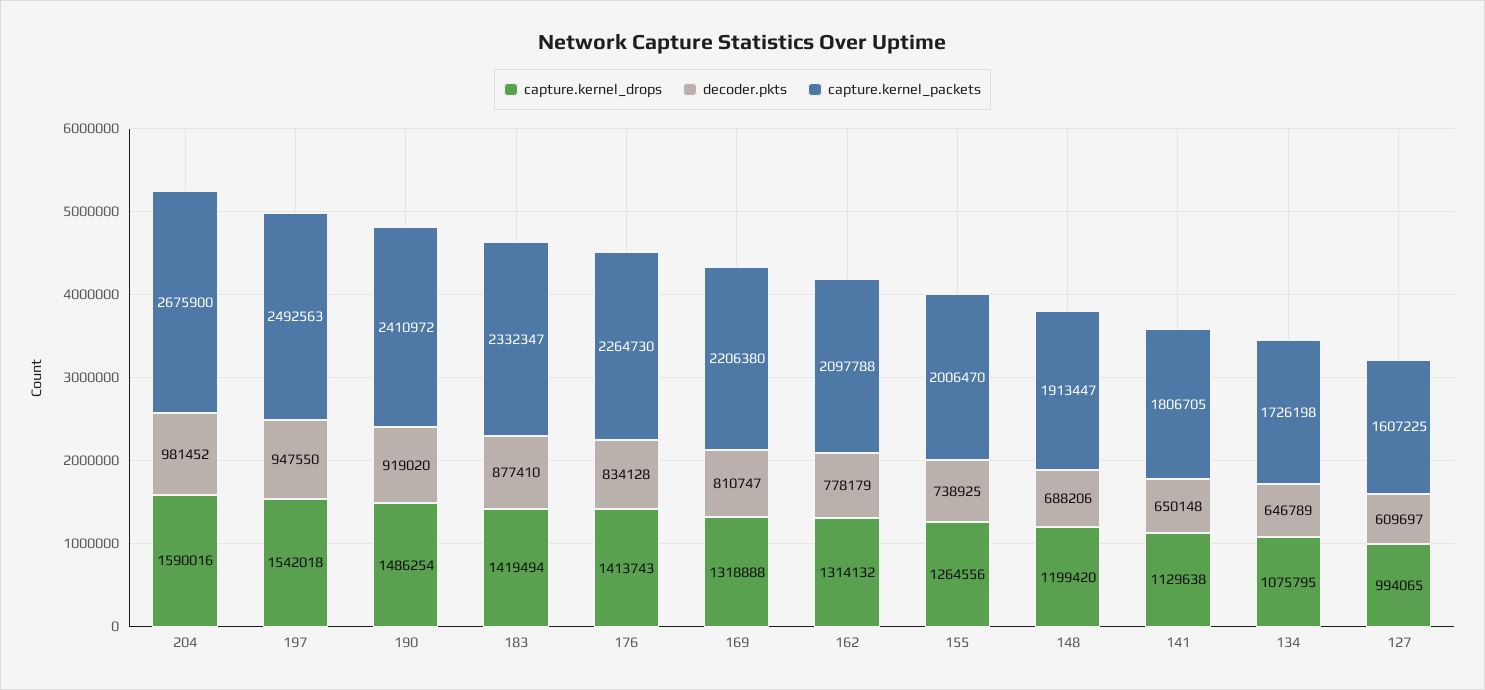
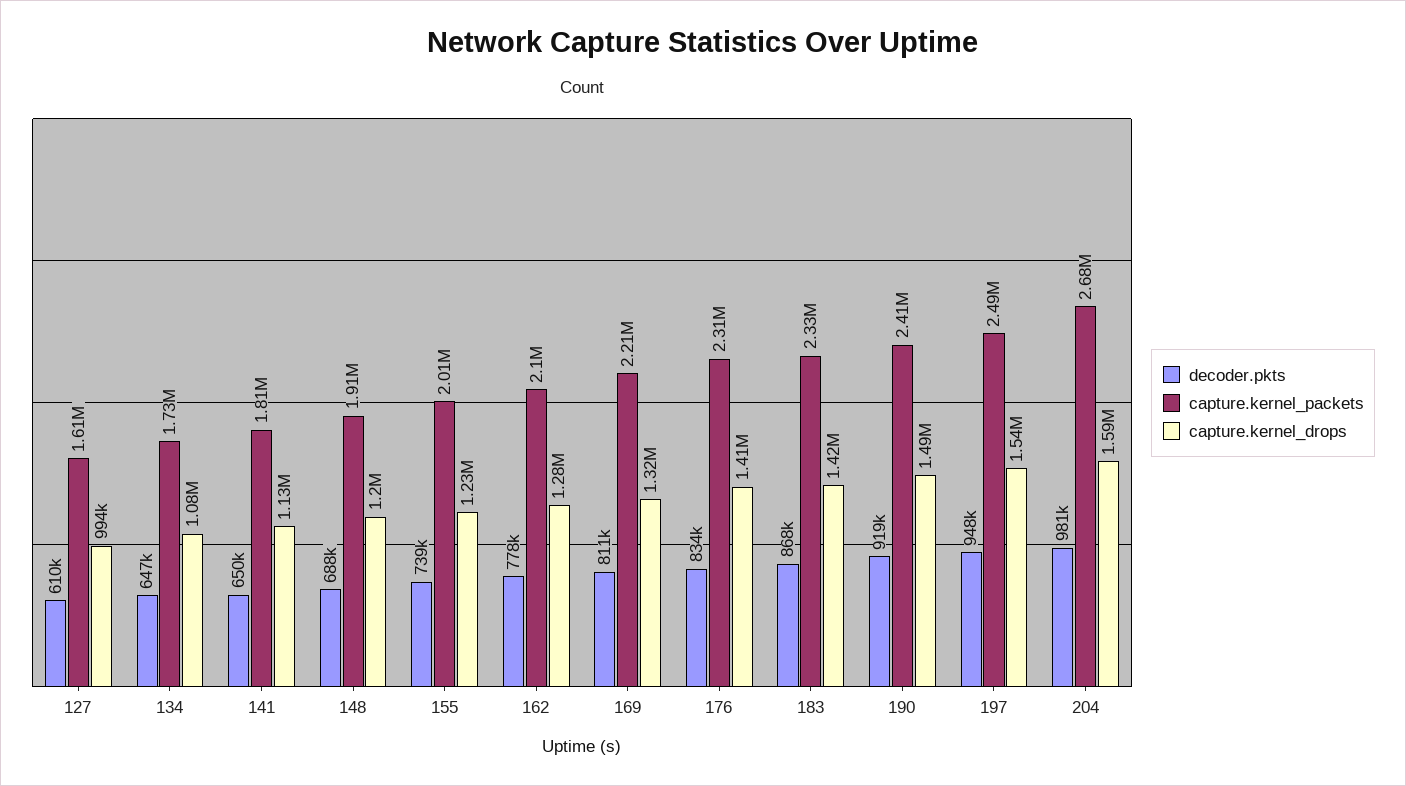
decoder.pkts, 183: 877410 -> 868000
capture.kernel_packets, 176: 2264730 -> 2310000
capture.kernel_drops, 162: 1314132 -> 1280000
capture.kernel_drops, 155: 1264556 -> 1230000

